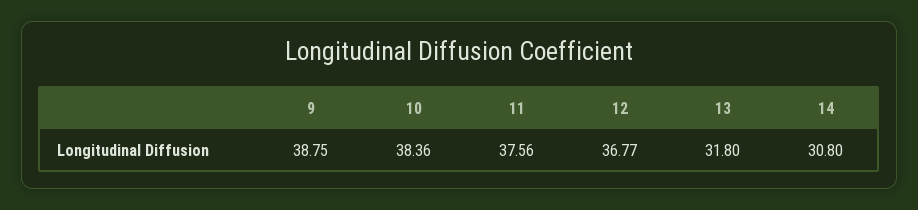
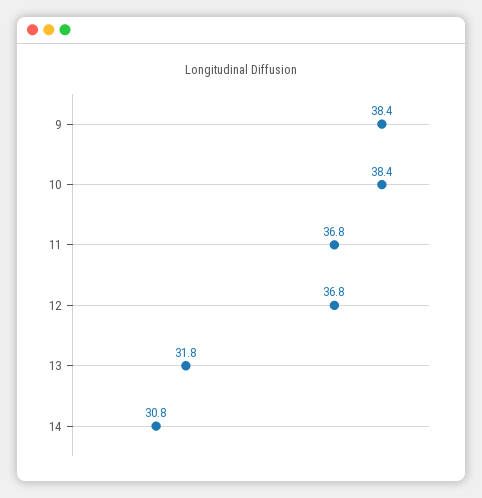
9: 38.75 -> 38.4
11: 37.56 -> 36.8

